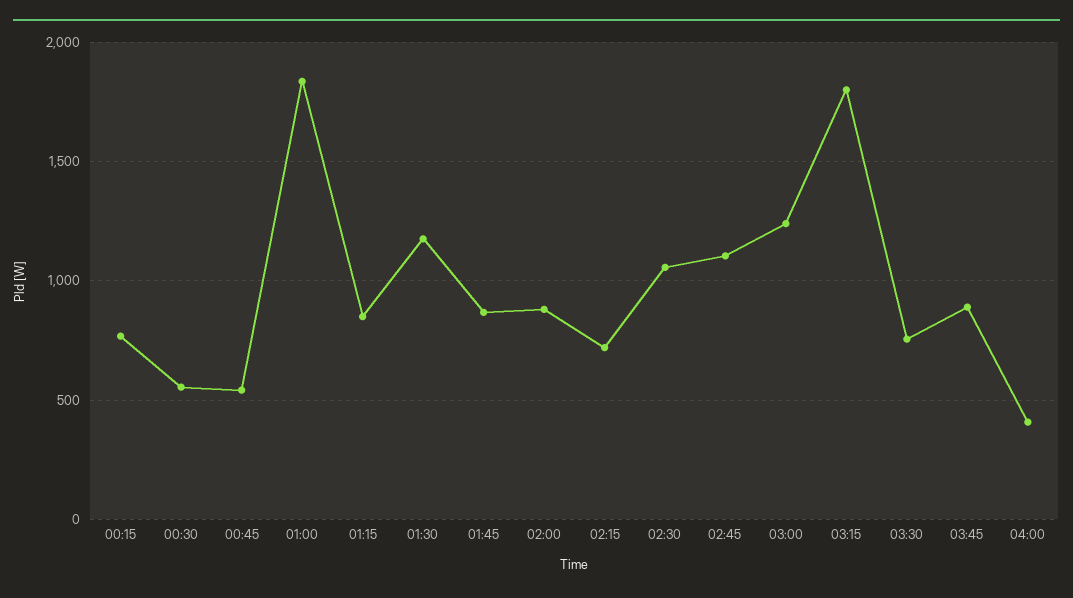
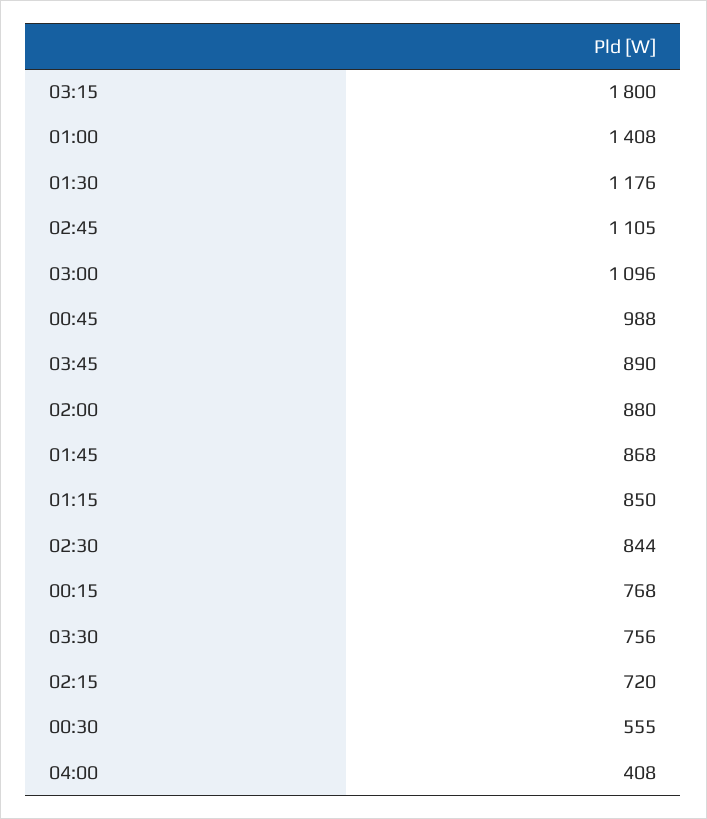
00:45: 550 -> 988
01:00: 1850 -> 1408
02:30: 1050 -> 844
03:00: 1250 -> 1096

